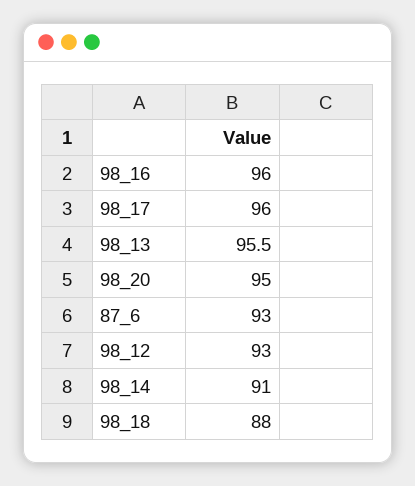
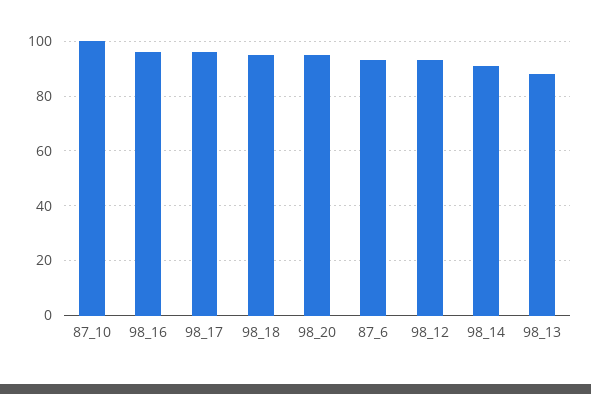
98_13: 95.5 -> 87.5
98_18: 88 -> 95
87_10: none -> 100

